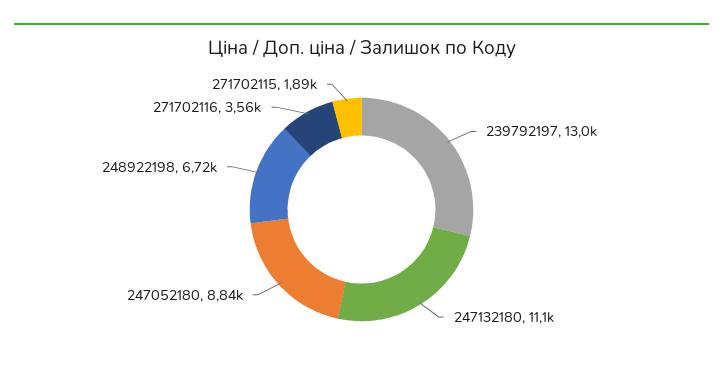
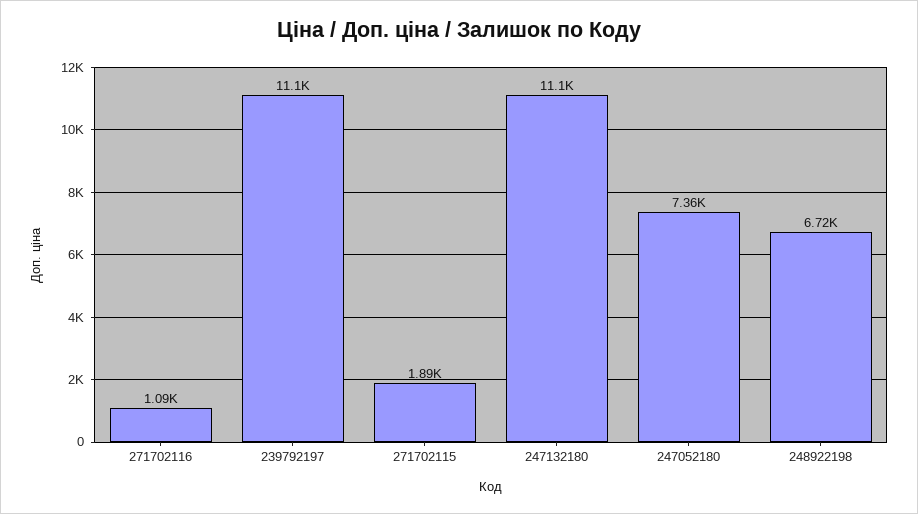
239792197: 13000 -> 11100
247052180: 8840 -> 7360
271702116: 3560 -> 1090

